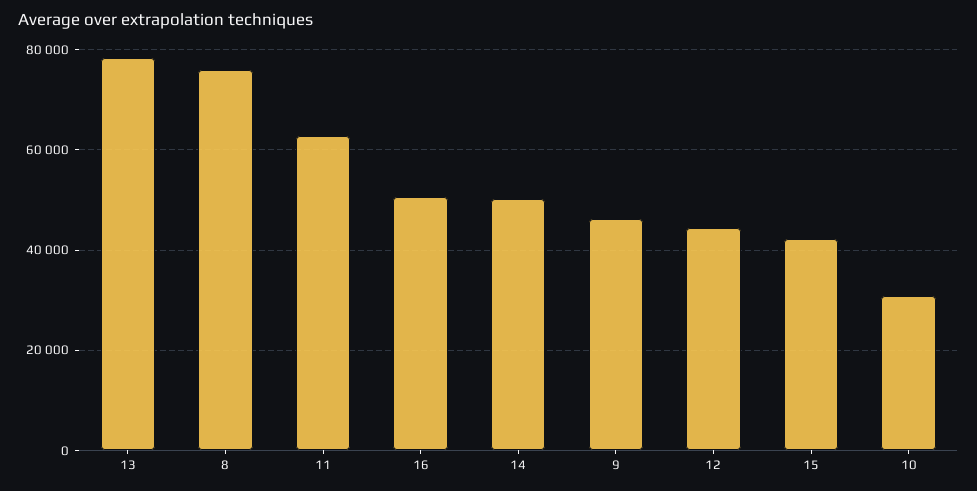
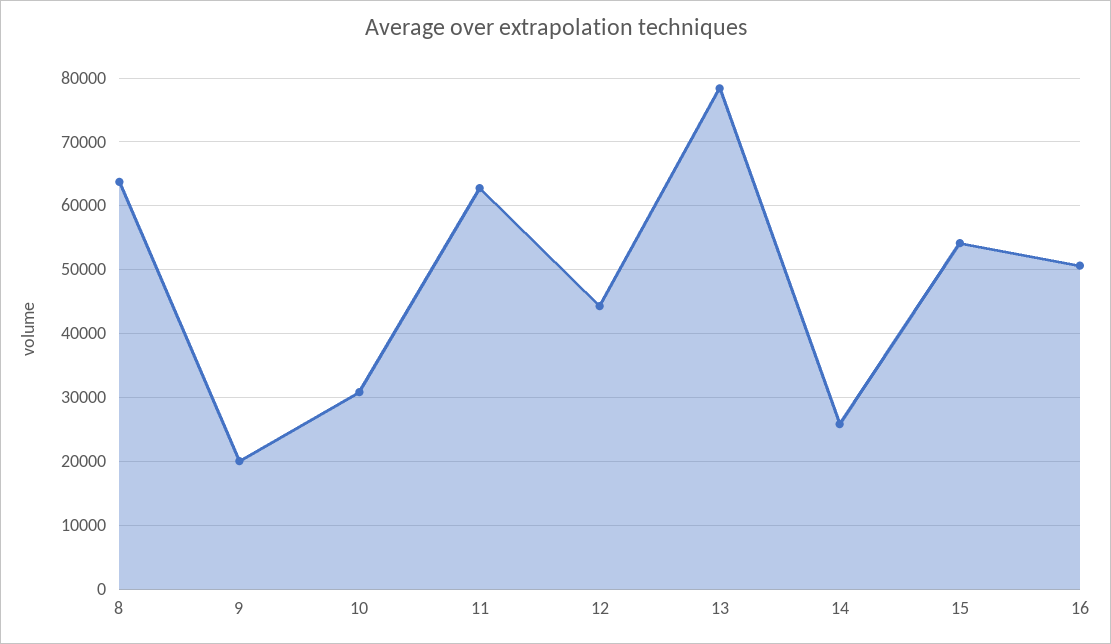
8: 76000 -> 64000
14: 50000 -> 26000
9: 46000 -> 20000
15: 42000 -> 54000

